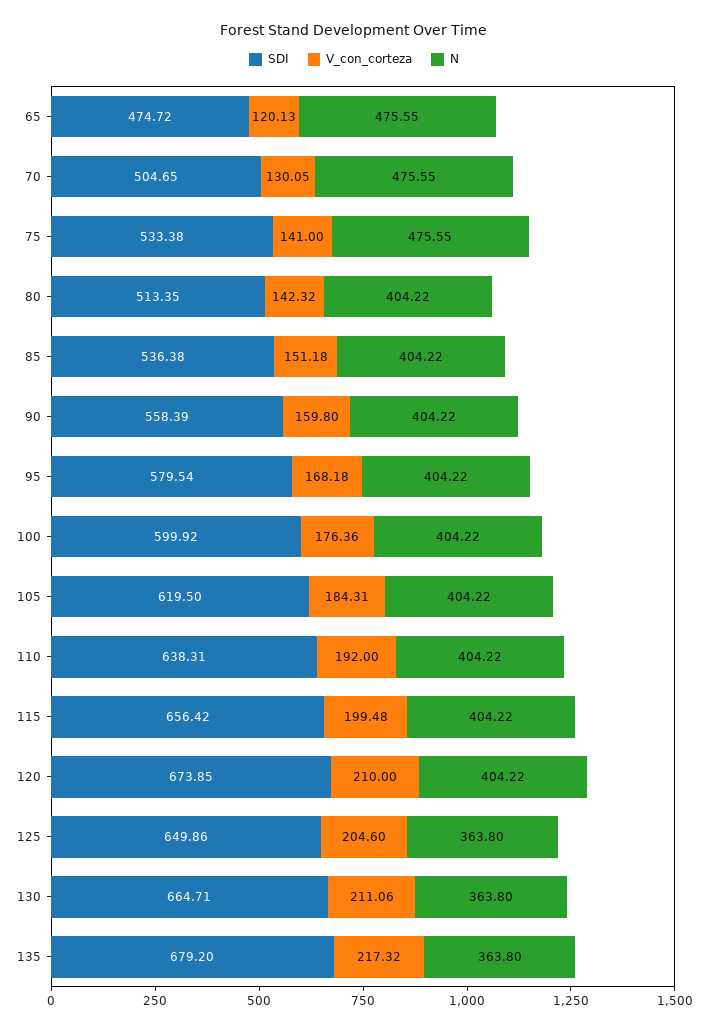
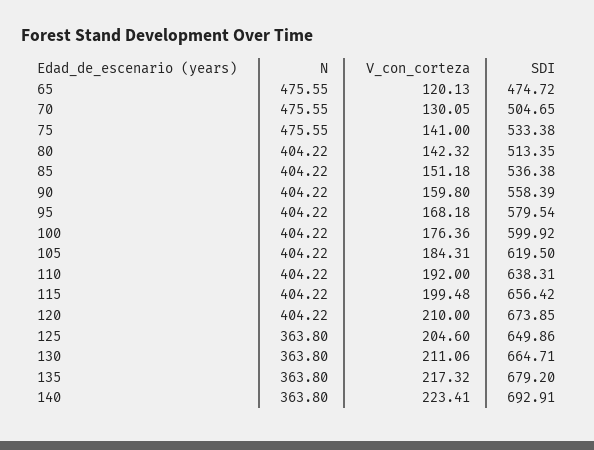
N, 140: none -> 363.8
V_con_corteza, 140: none -> 223.41
SDI, 140: none -> 692.91

